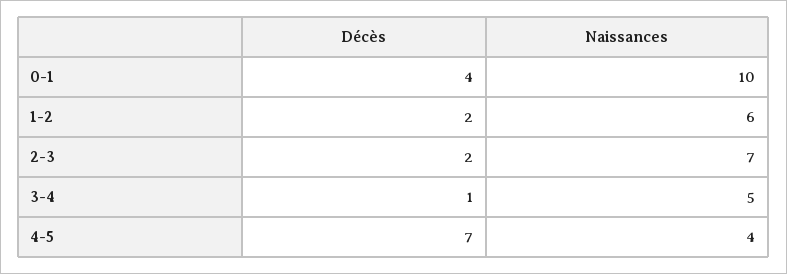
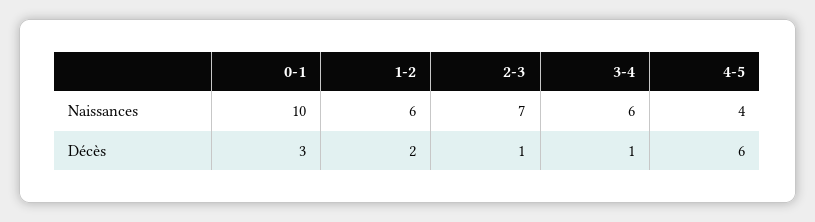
Décès, 0-1: 4 -> 3
Décès, 2-3: 2 -> 1
Naissances, 3-4: 5 -> 6
Décès, 4-5: 7 -> 6

